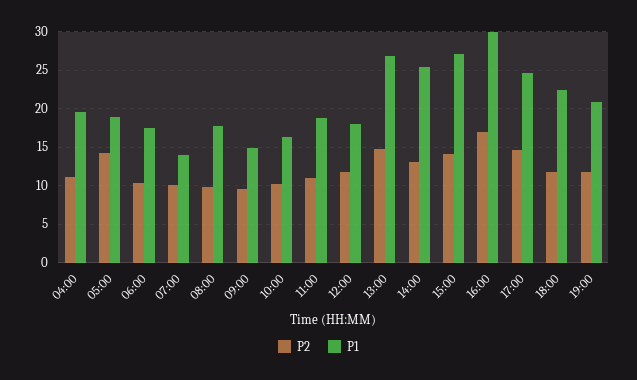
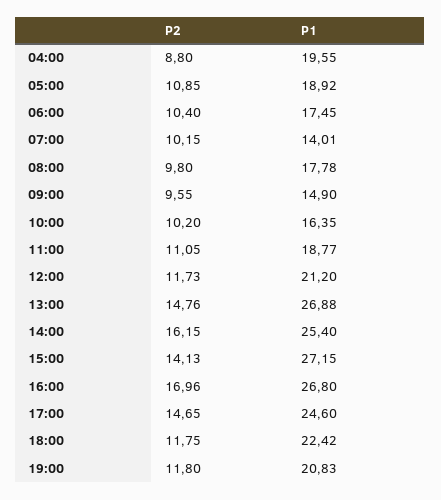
P2, 04:00: 11 -> 8.8
P2, 05:00: 14 -> 10.85
P1, 12:00: 18 -> 21.2
P2, 14:00: 13 -> 16.15
P1, 16:00: 30 -> 26.8

